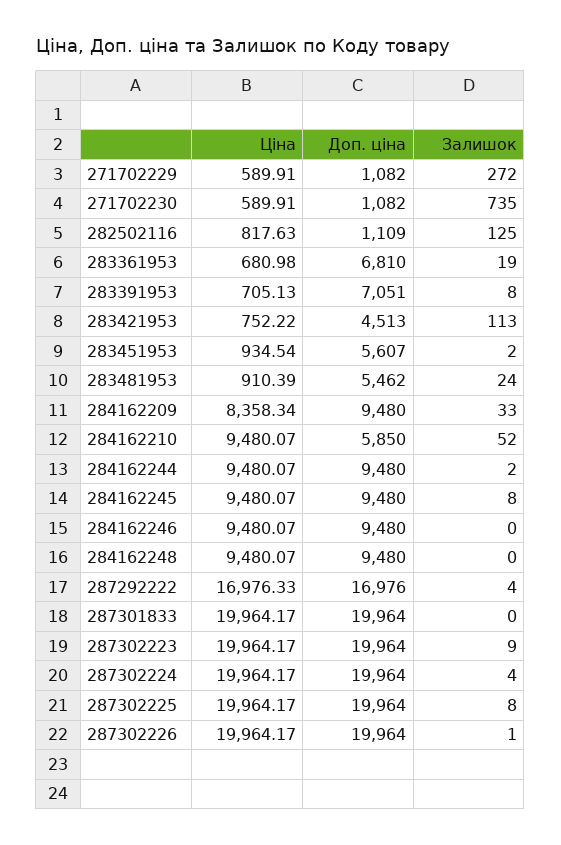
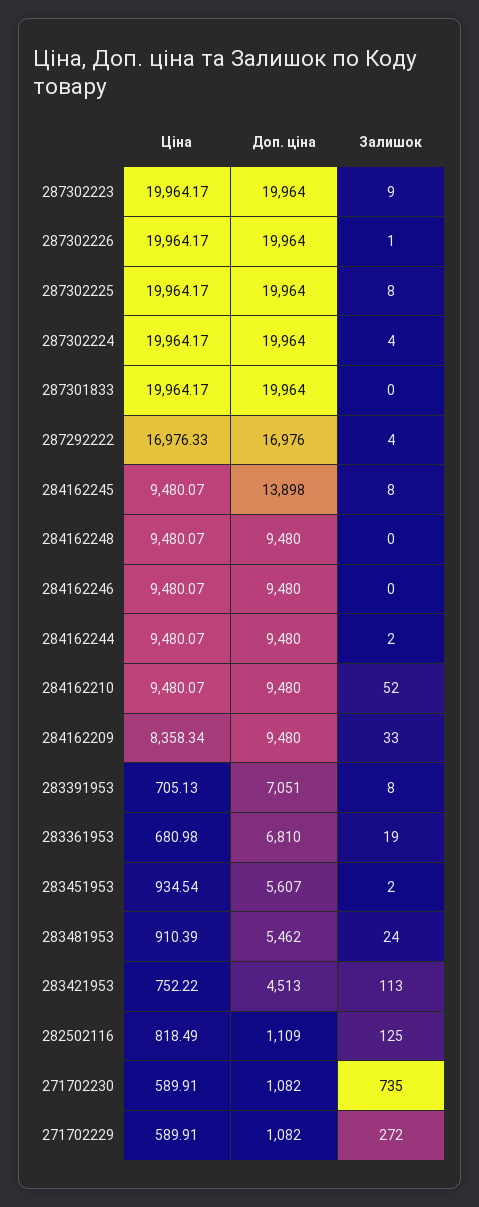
Ціна, 282502116: 817.63 -> 818.49
Доп. ціна, 284162210: 5850 -> 9480
Доп. ціна, 284162245: 9480 -> 13898

